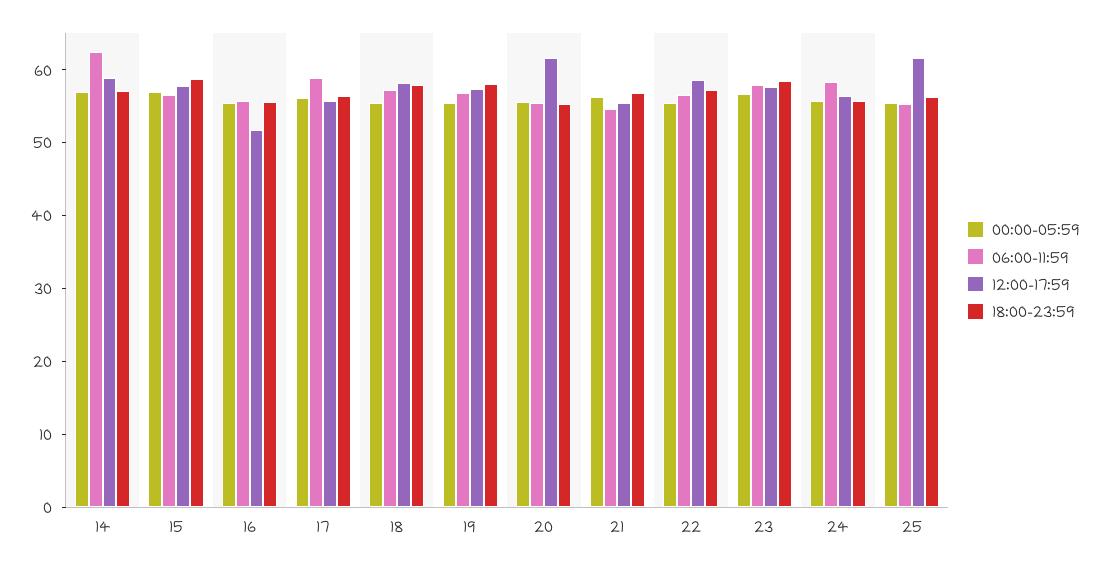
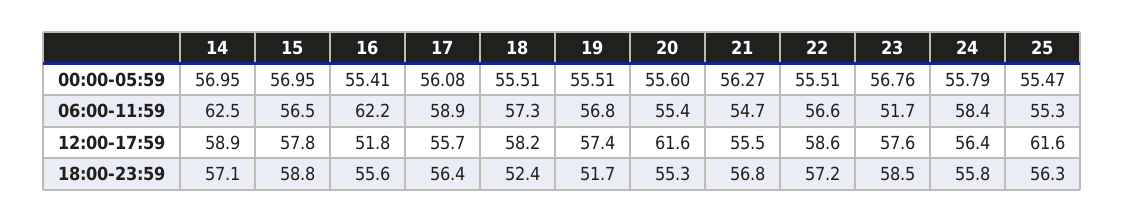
06:00-11:59, 16: 56 -> 62.2
18:00-23:59, 18: 58 -> 52.4
18:00-23:59, 19: 58 -> 51.7
06:00-11:59, 23: 58 -> 51.7

